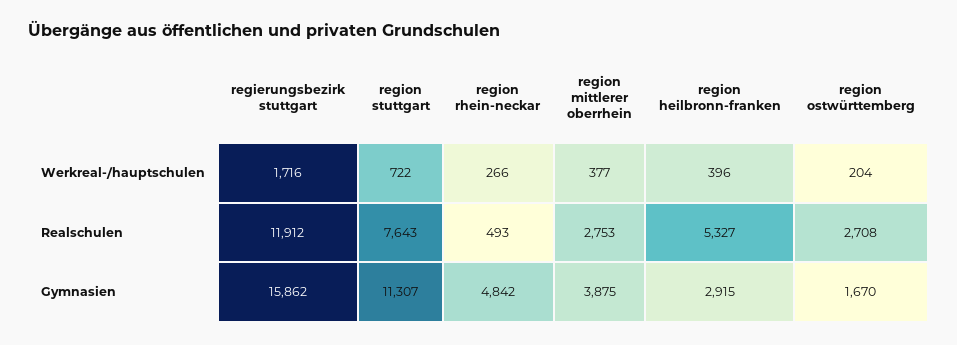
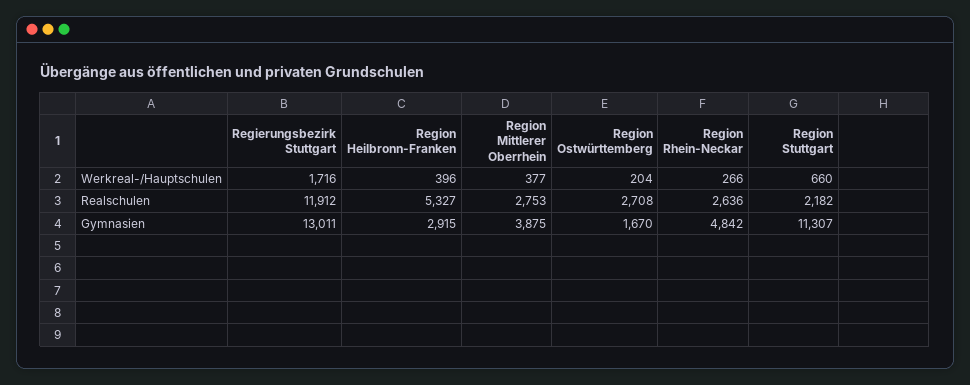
region stuttgart, Werkreal-/hauptschulen: 722 -> 660
region stuttgart, Realschulen: 7643 -> 2182
region rhein-neckar, Realschulen: 493 -> 2636
regierungsbezirk stuttgart, Gymnasien: 15862 -> 13011

